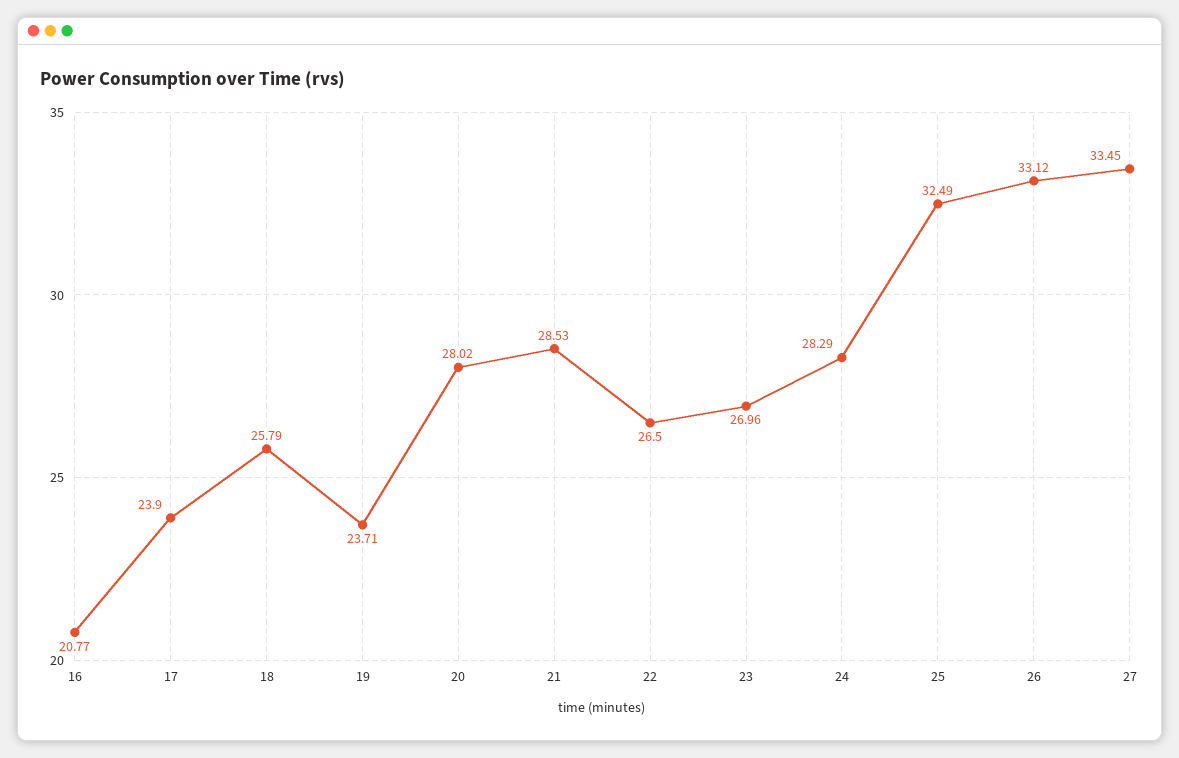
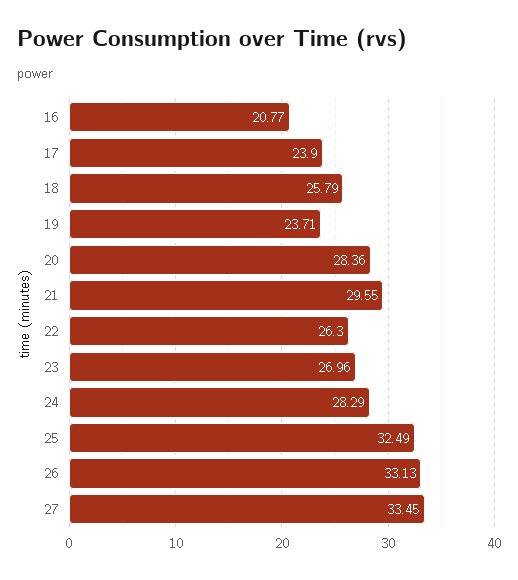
20: 28.02 -> 28.36
21: 28.53 -> 29.55
22: 26.5 -> 26.3
26: 33.12 -> 33.13

